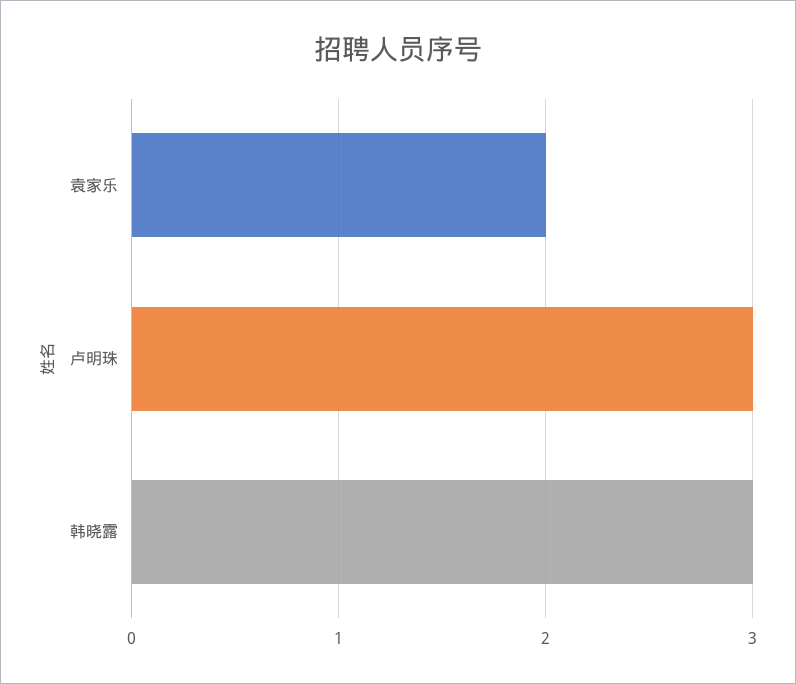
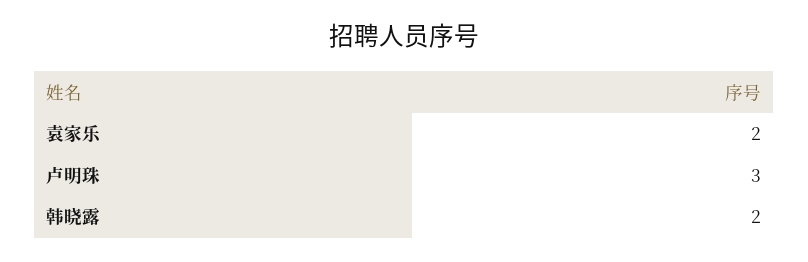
韩晓露: 3 -> 2

